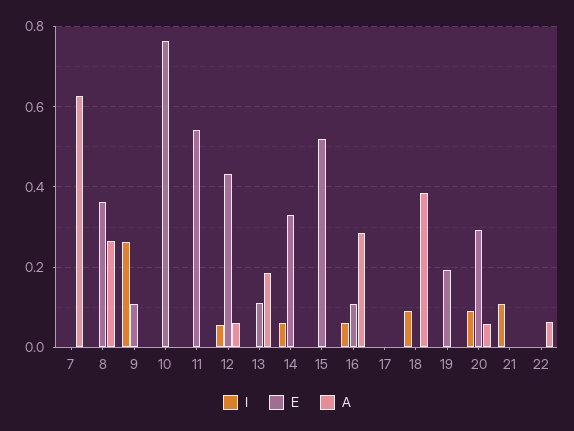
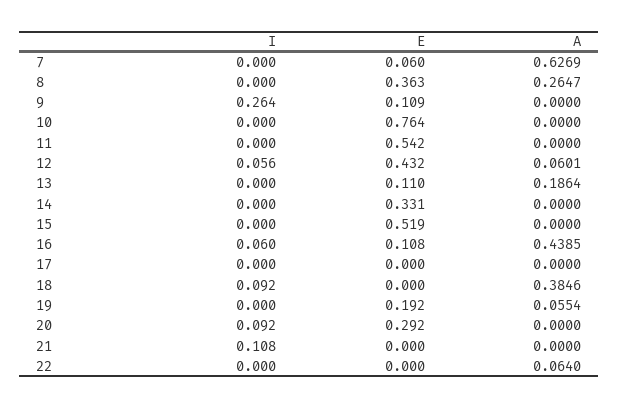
E, 7: 0 -> 0.06
I, 14: 0.06 -> 0
A, 16: 0.28 -> 0.4385
A, 19: 0 -> 0.0554
A, 20: 0.06 -> 0

